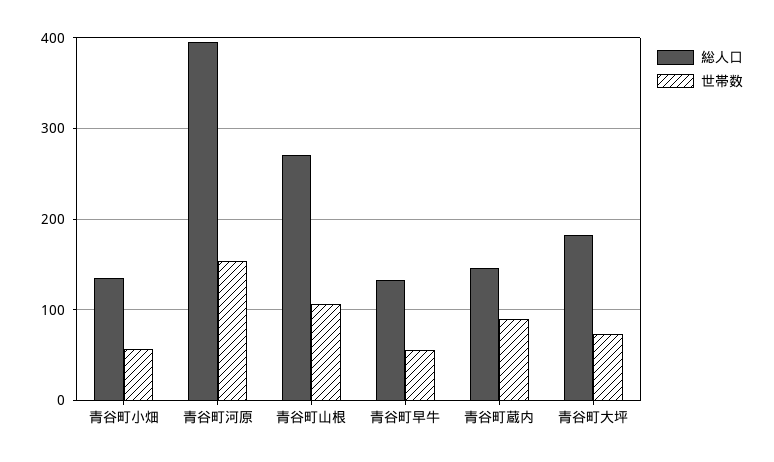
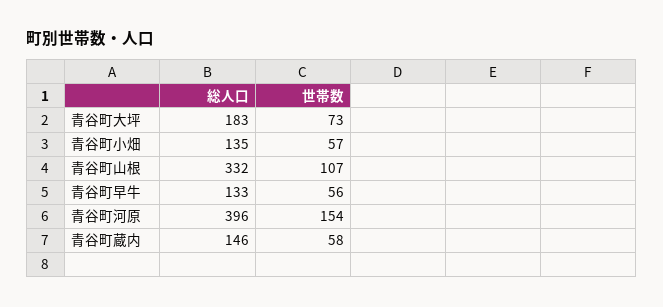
総人口, 青谷町山根: 270 -> 332
世帯数, 青谷町蔵内: 90 -> 58

